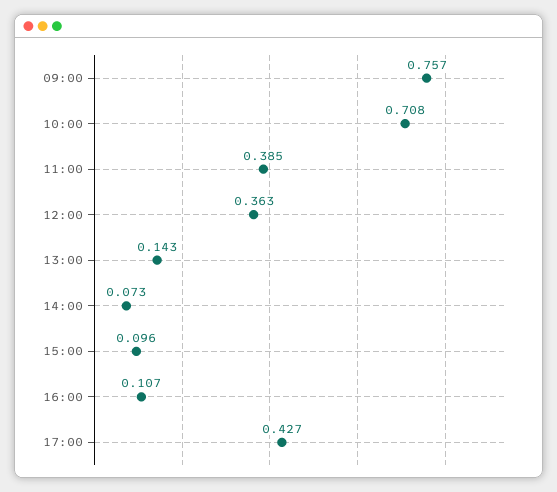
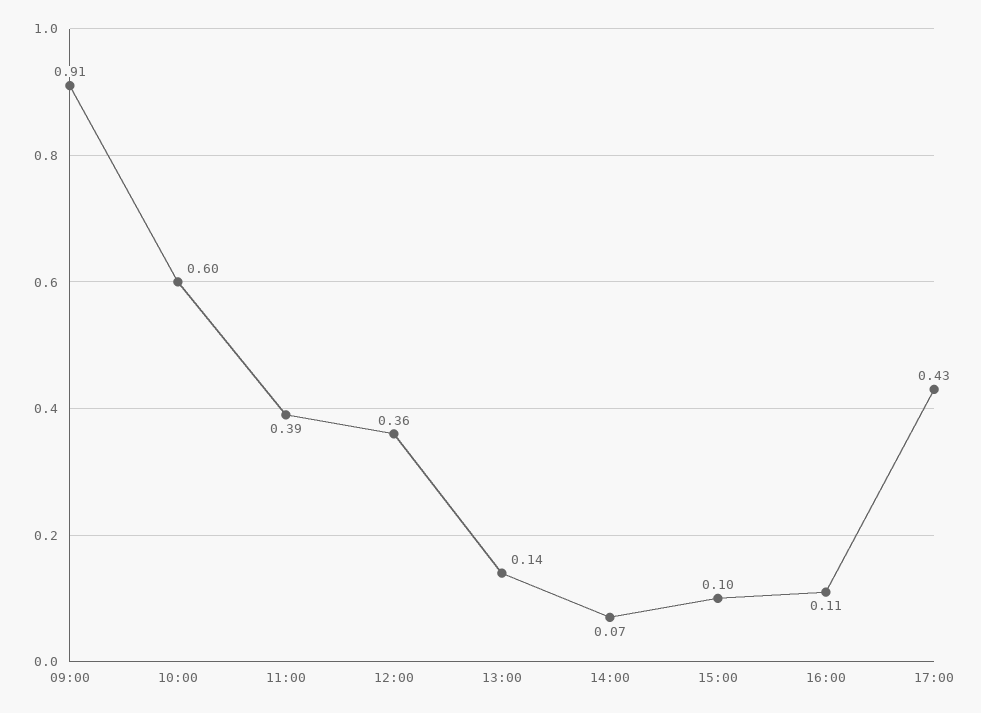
09:00: 0.757 -> 0.91
10:00: 0.708 -> 0.6

